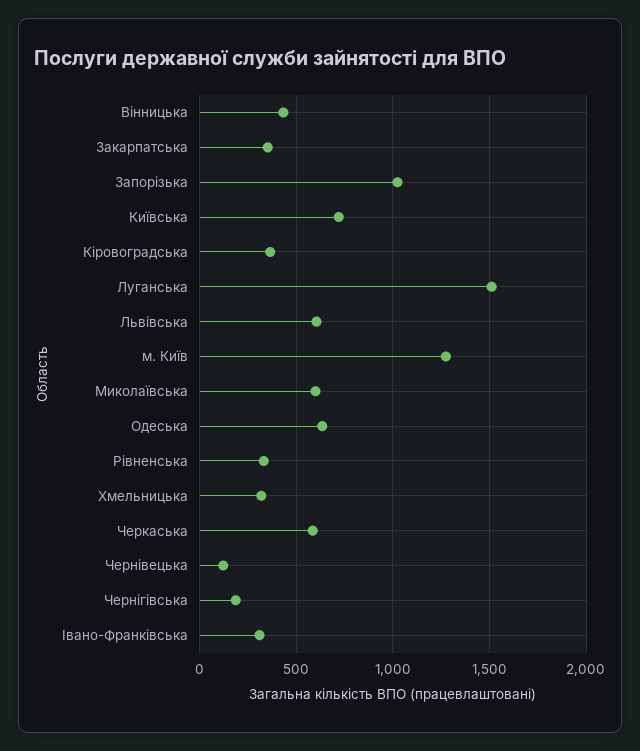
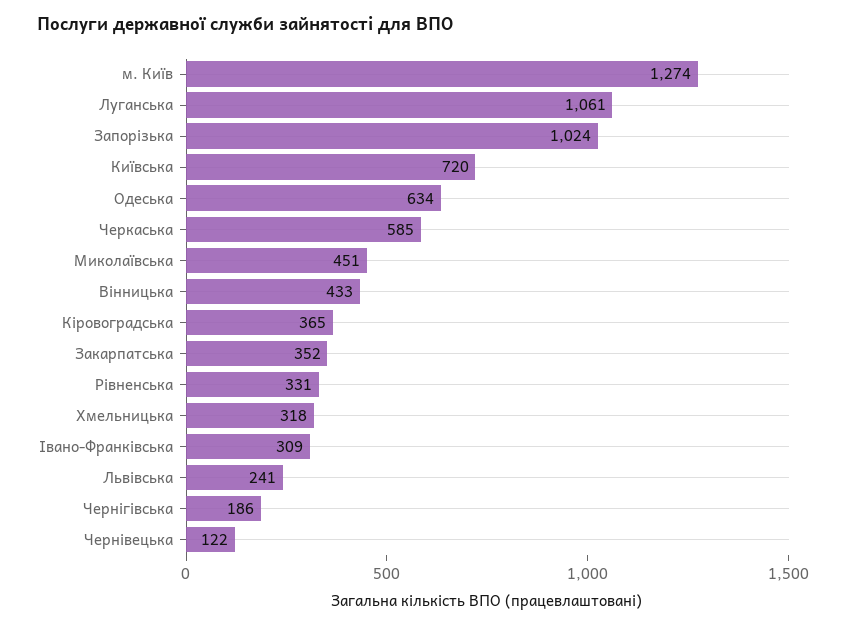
Луганська: 1500 -> 1061
Львівська: 600 -> 241
Миколаївська: 600 -> 451

